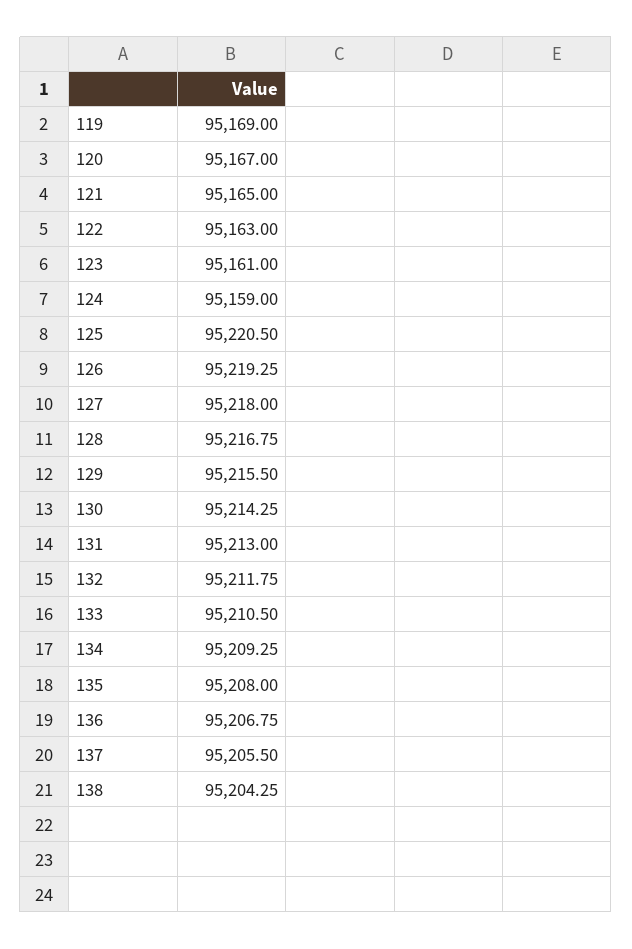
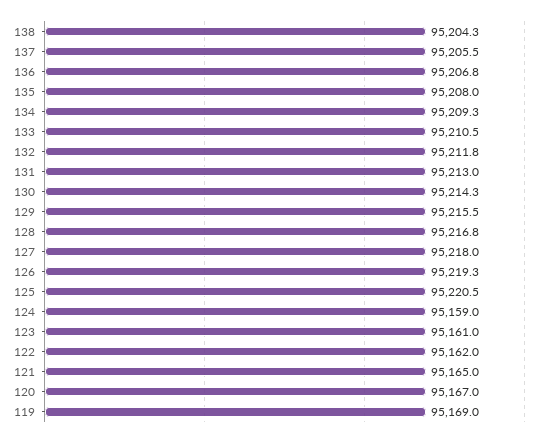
122: 95163 -> 95162

